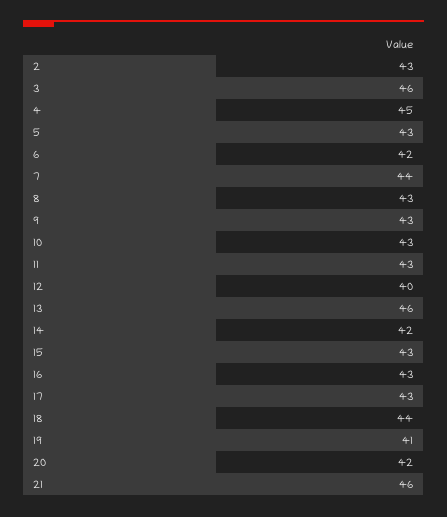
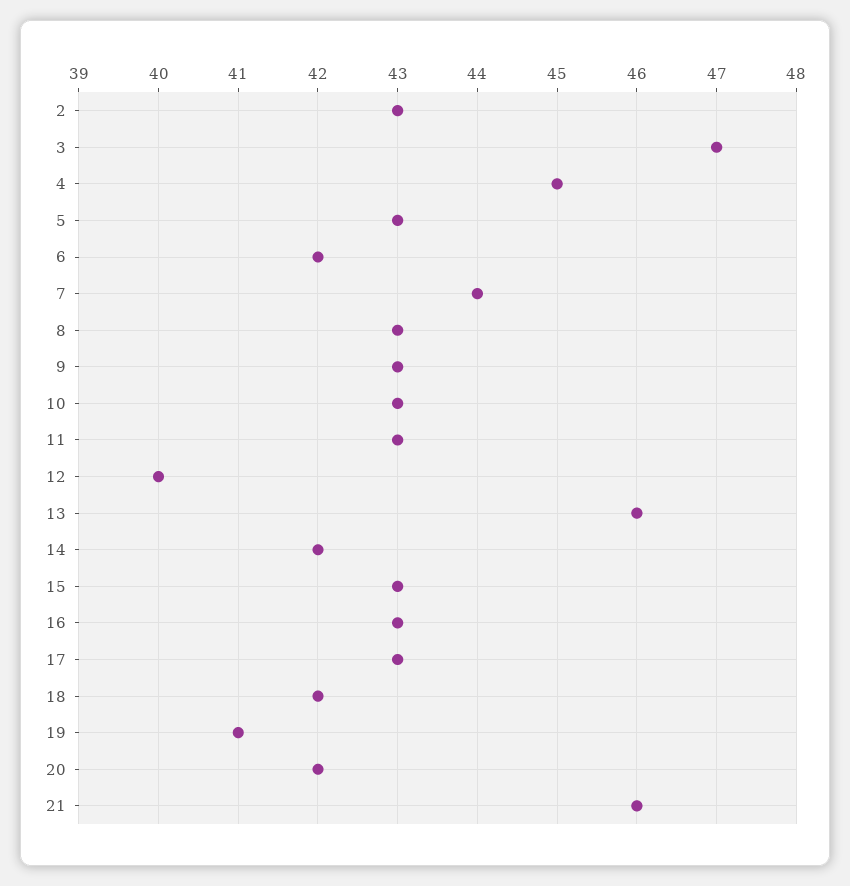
3: 46 -> 47
18: 44 -> 42

